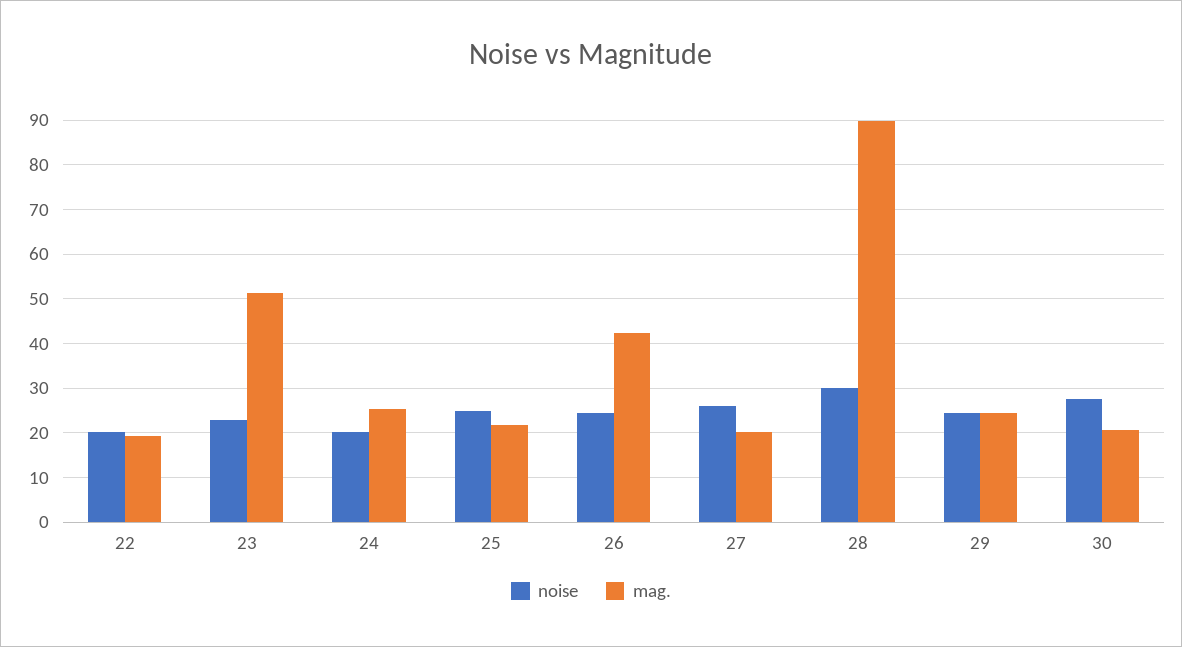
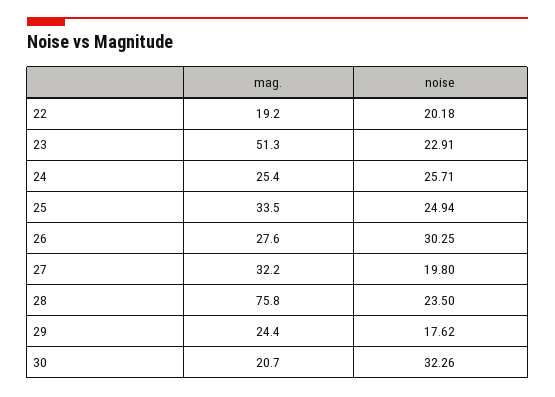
noise, 24: 20 -> 25.71
mag., 25: 22 -> 33.5
noise, 26: 24 -> 30.25
mag., 26: 42 -> 27.6
noise, 27: 26 -> 19.8
mag., 27: 20 -> 32.2
noise, 28: 30 -> 23.5
mag., 28: 90 -> 75.8
noise, 29: 24 -> 17.62
noise, 30: 28 -> 32.26

